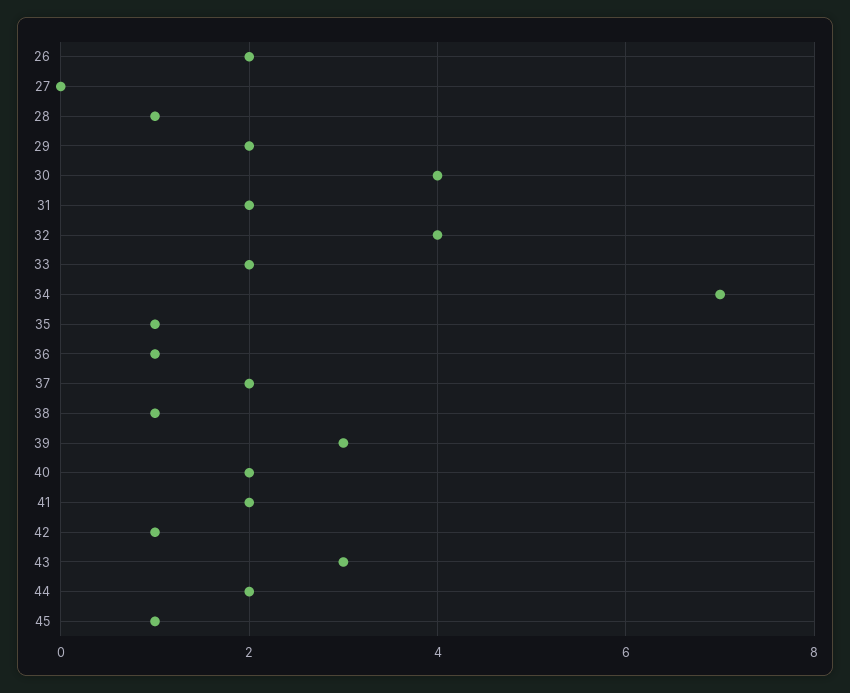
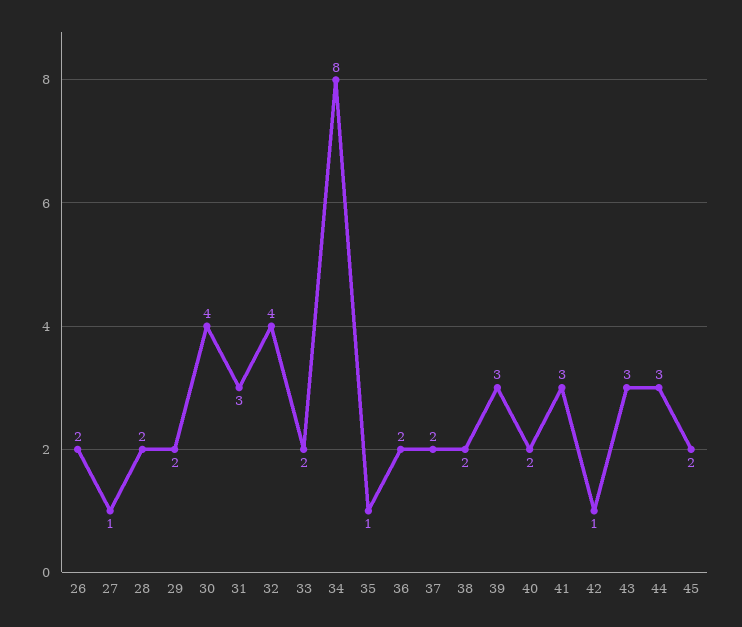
27: 0 -> 1
28: 1 -> 2
31: 2 -> 3
34: 7 -> 8
36: 1 -> 2
38: 1 -> 2
41: 2 -> 3
44: 2 -> 3
45: 1 -> 2

